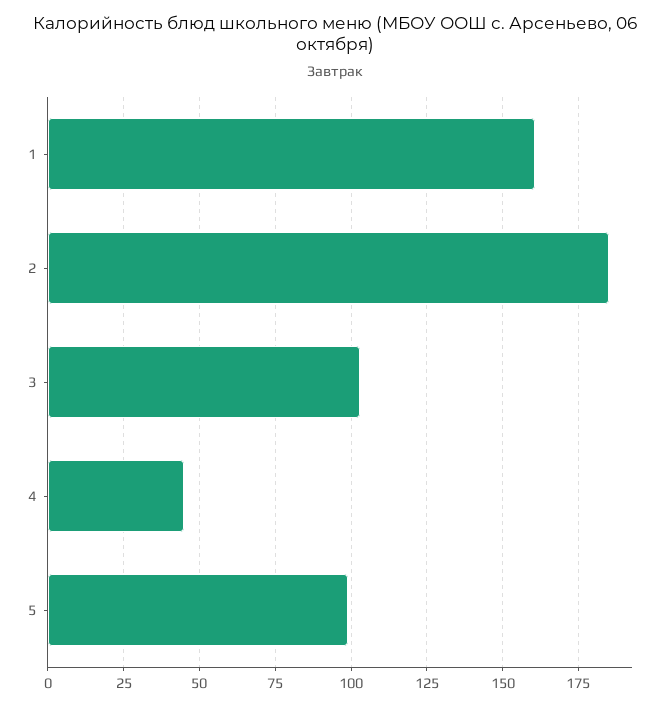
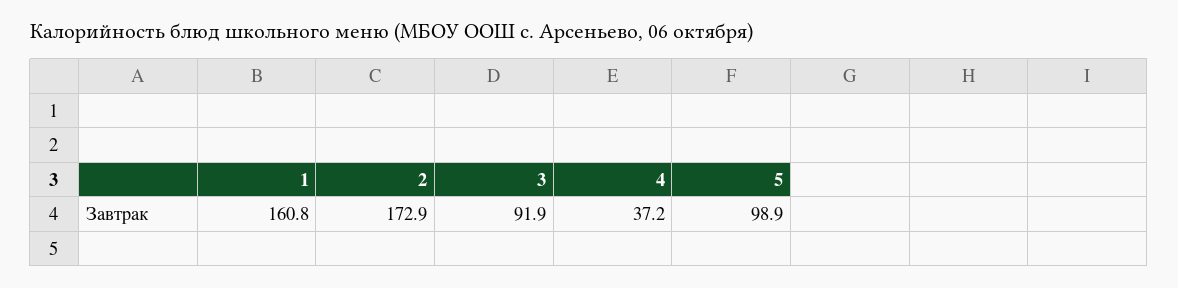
2: 185 -> 172.9
3: 102.5 -> 91.9
4: 45 -> 37.2

